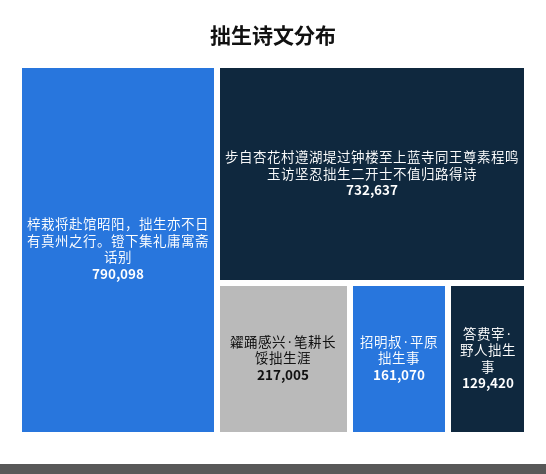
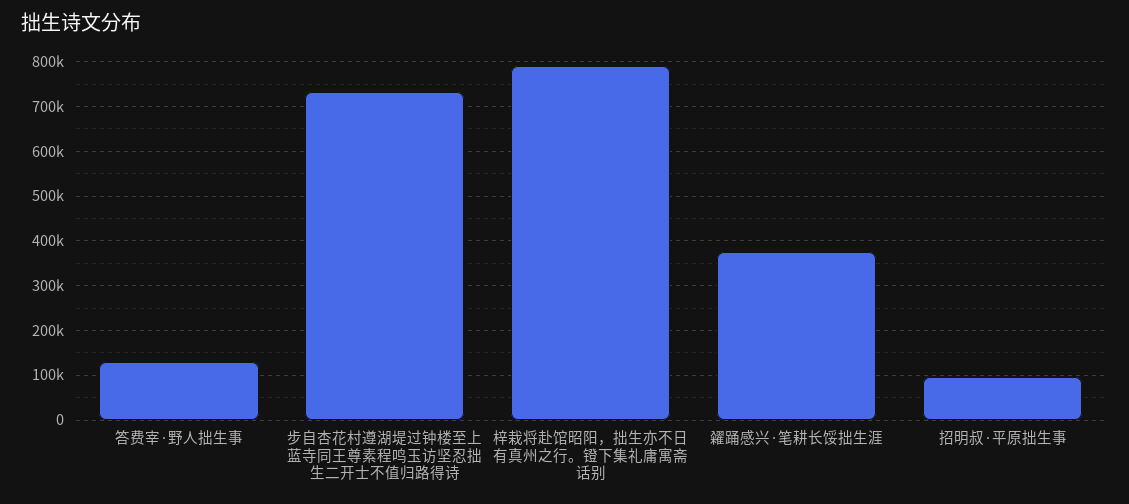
糴踊感兴·笔耕长馁拙生涯: 217005 -> 380000
招明叔·平原拙生事: 161070 -> 100000

